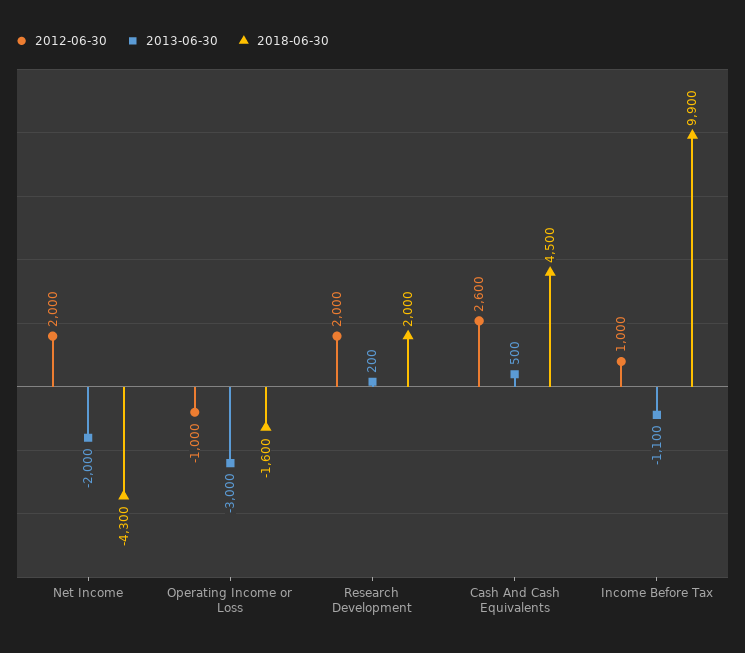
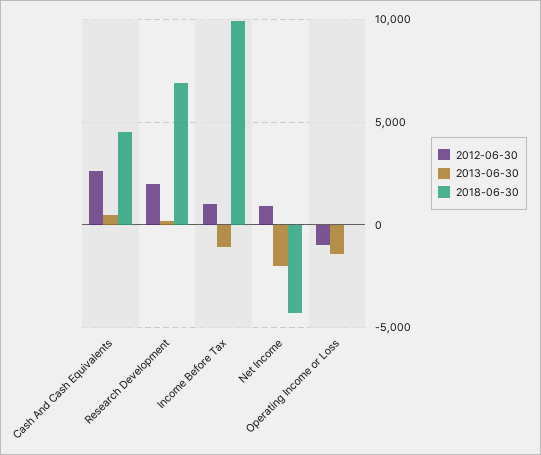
2012-06-30, Net Income: 2000 -> 1000
2013-06-30, Operating Income or Loss: -3000 -> -1500
2018-06-30, Operating Income or Loss: -1600 -> 0
2018-06-30, Research Development: 2000 -> 7000

